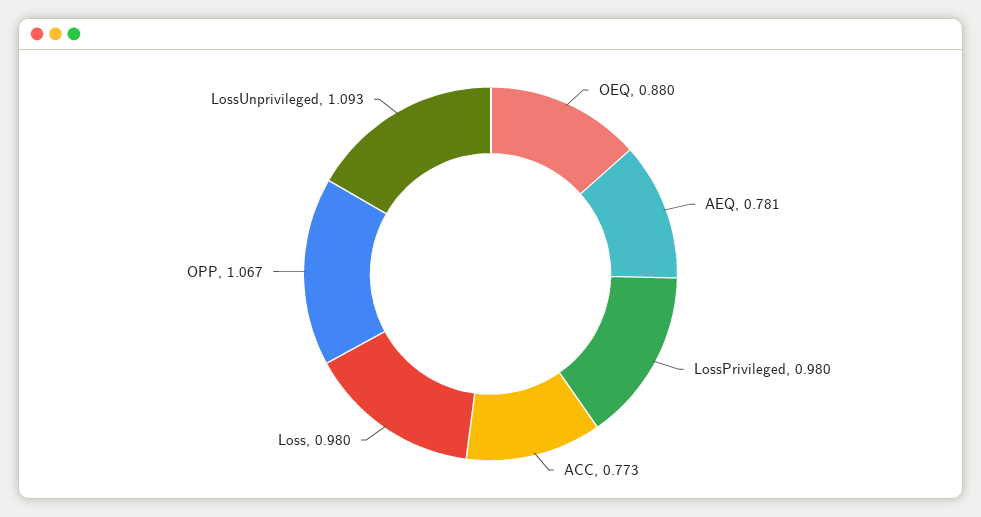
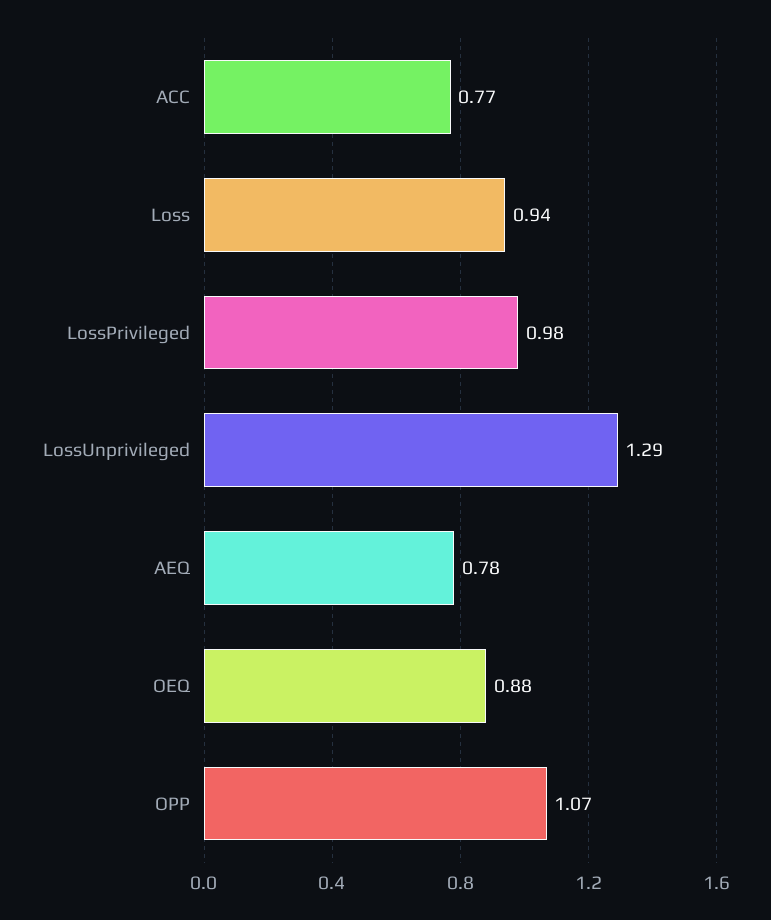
Loss: 0.98 -> 0.94
LossUnprivileged: 1.093 -> 1.29

